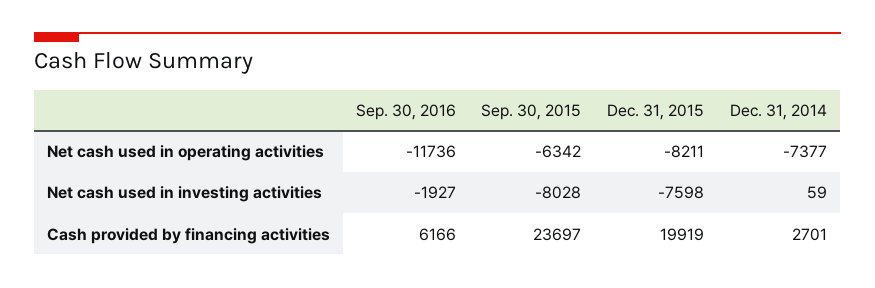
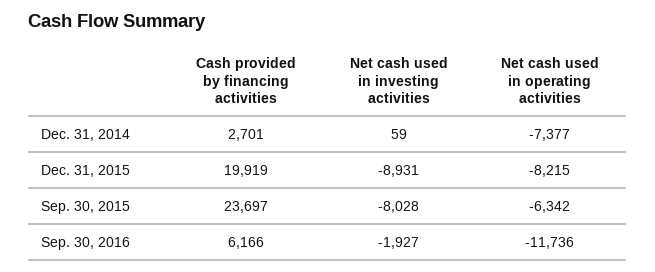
Dec. 31, 2015, Net cash used in operating activities: -8211 -> -8215
Dec. 31, 2015, Net cash used in investing activities: -7598 -> -8931

